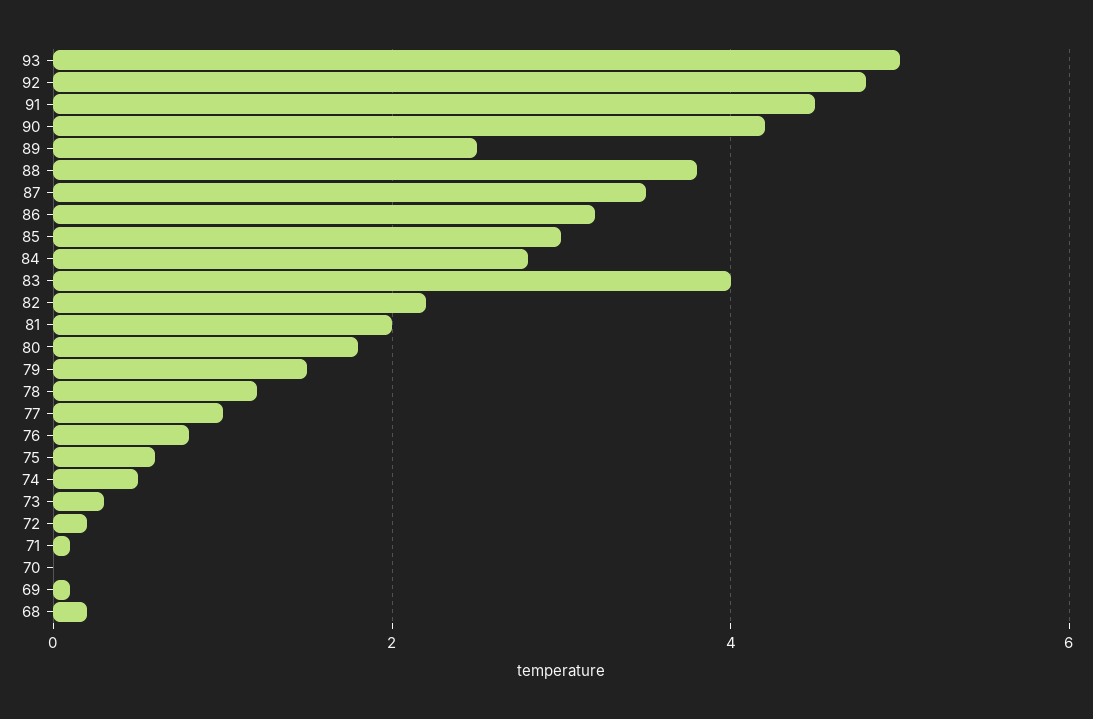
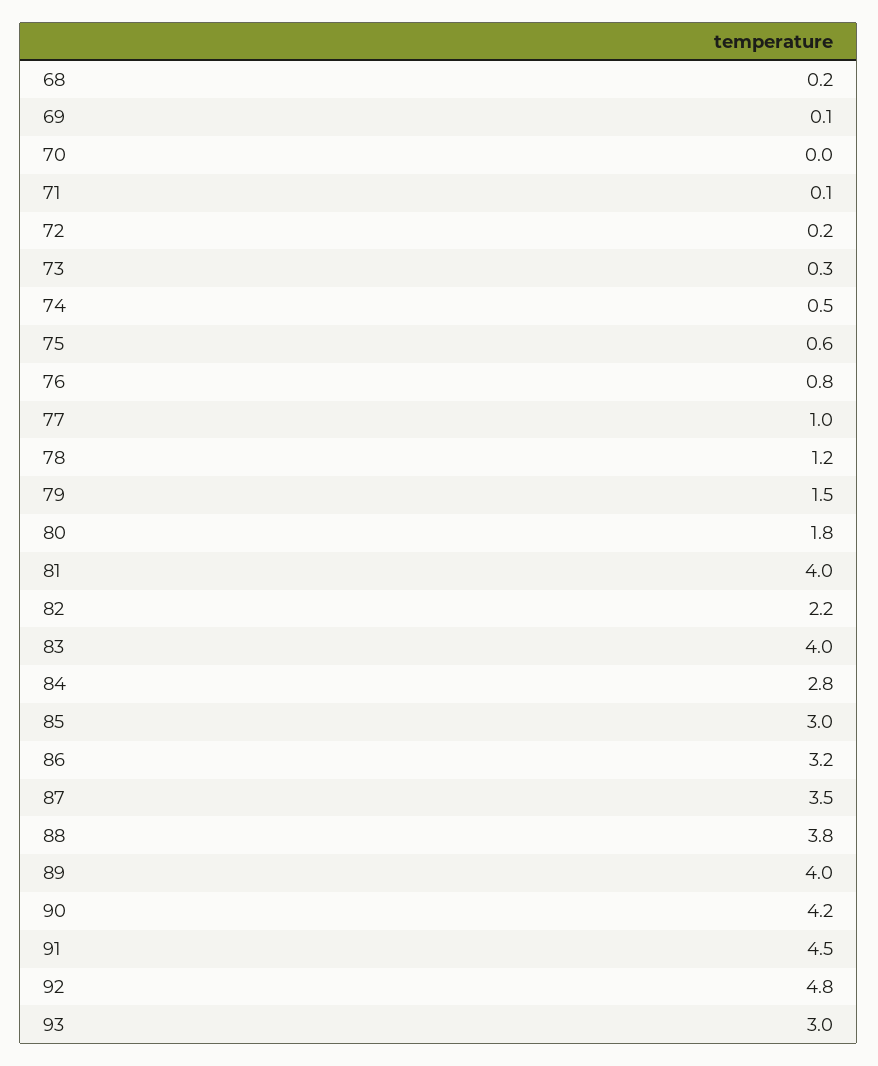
93: 5 -> 3
89: 2.5 -> 4
81: 2 -> 4

